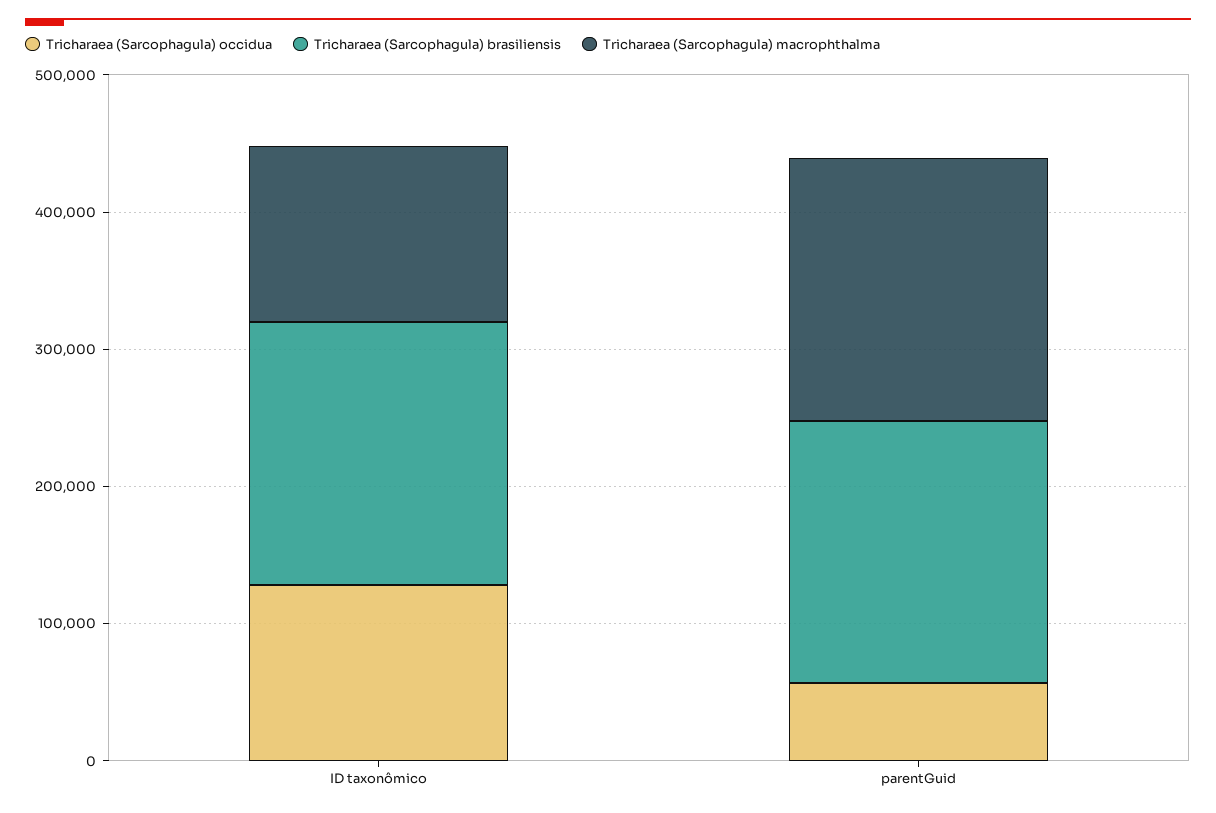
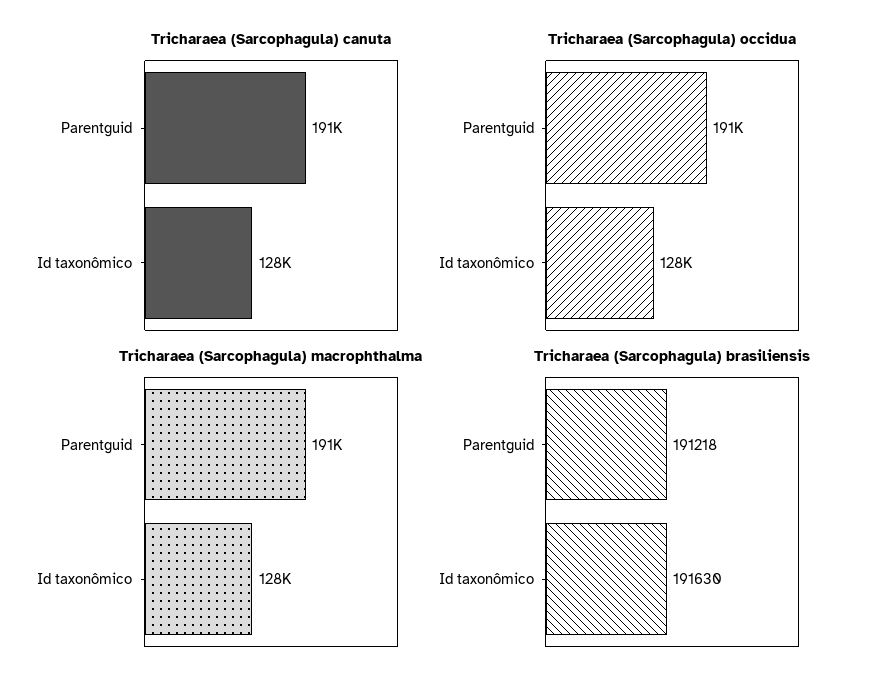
Tricharaea (Sarcophagula) occidua, parentGuid: 60000 -> 191000
Tricharaea (Sarcophagula) canuta, parentGuid: none -> 191000
Tricharaea (Sarcophagula) canuta, ID taxonômico: none -> 128000

